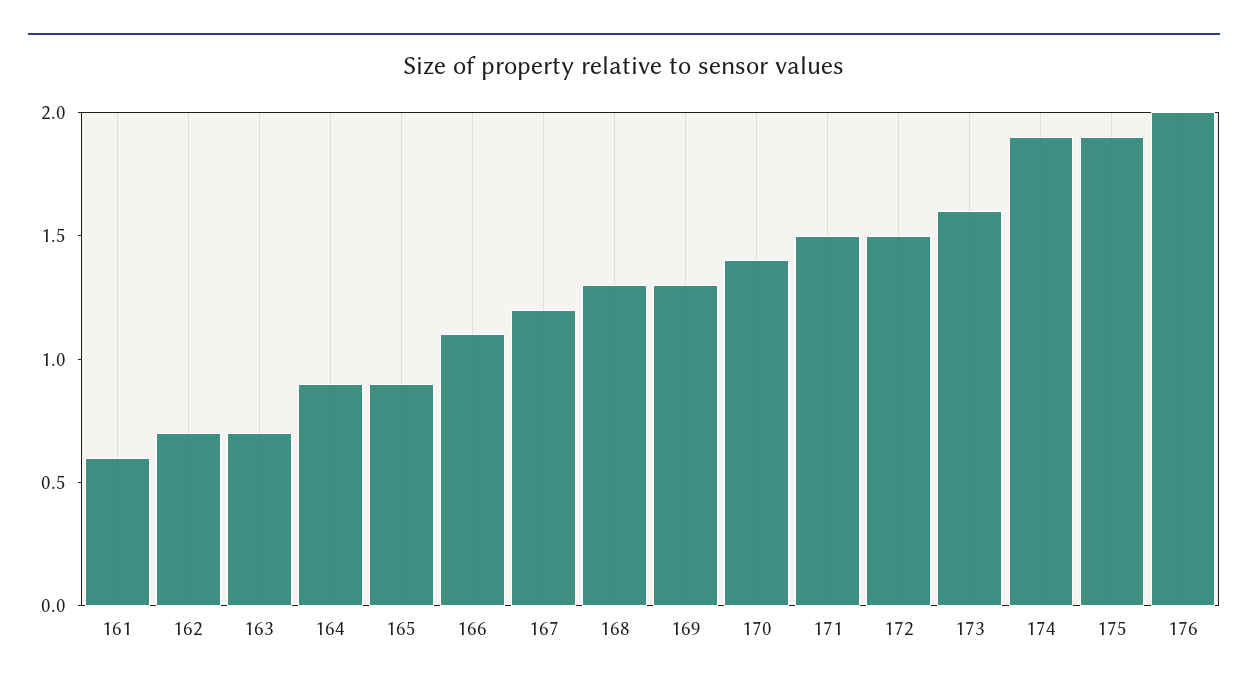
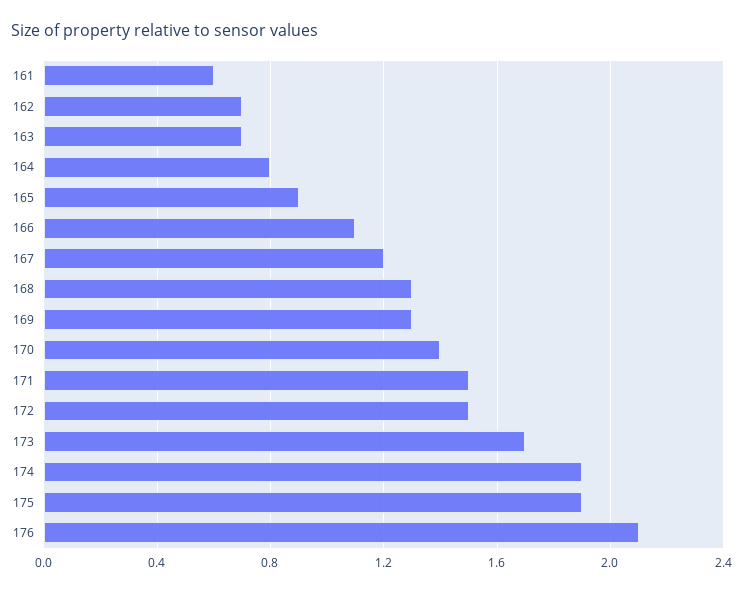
164: 0.9 -> 0.8
173: 1.6 -> 1.7
176: 2 -> 2.1

